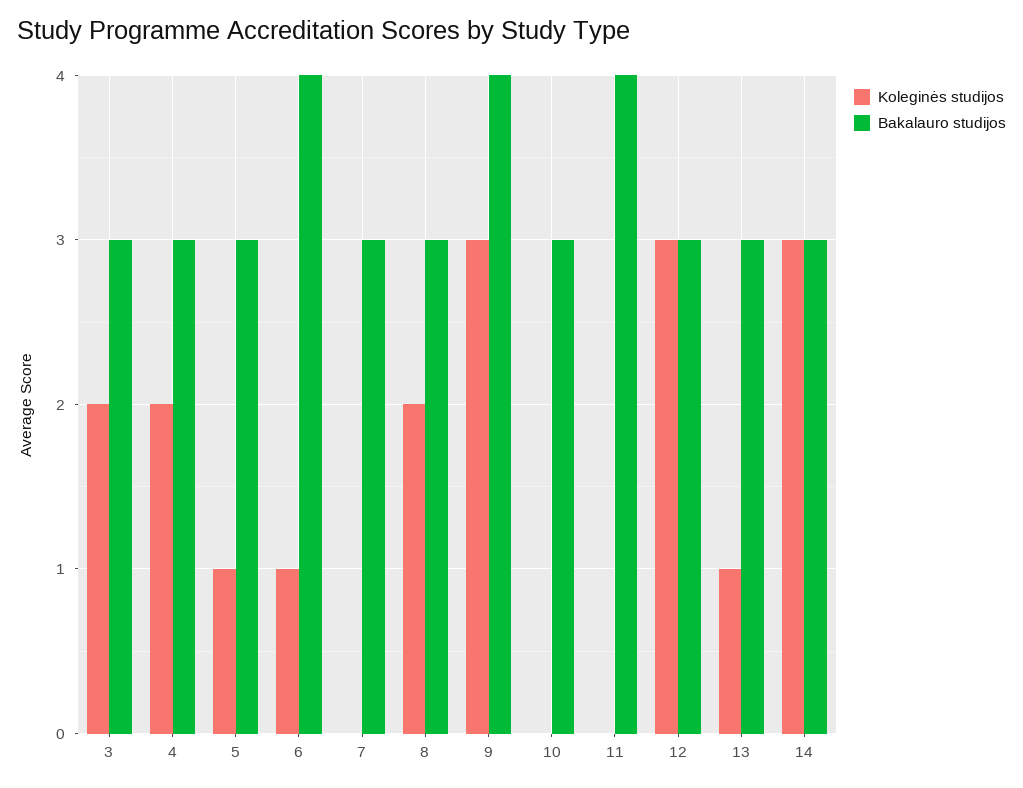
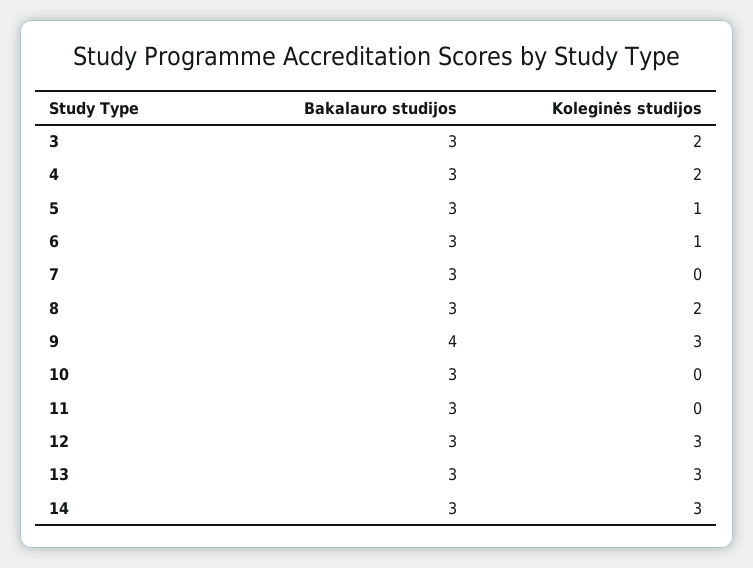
Bakalauro studijos, 6: 4 -> 3
Bakalauro studijos, 11: 4 -> 3
Koleginės studijos, 13: 1 -> 3

